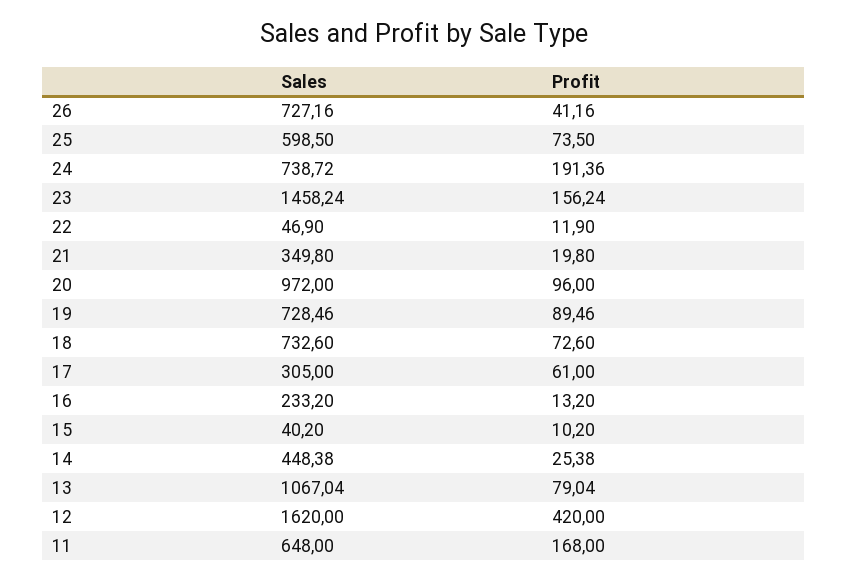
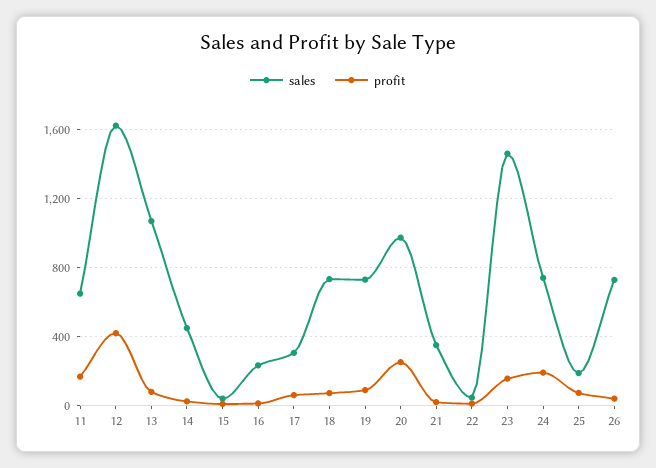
Sales, 25: 598.5 -> 200
Profit, 20: 96 -> 250

